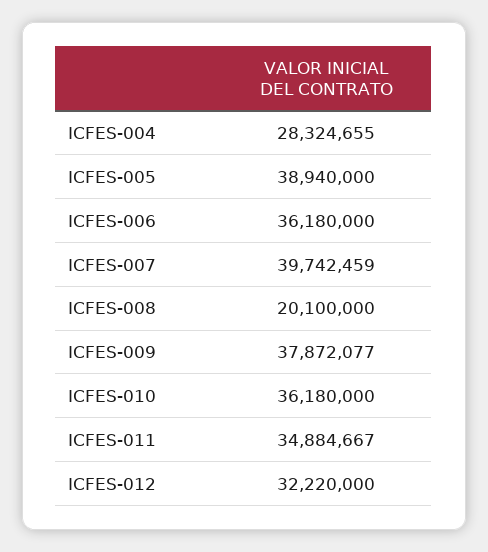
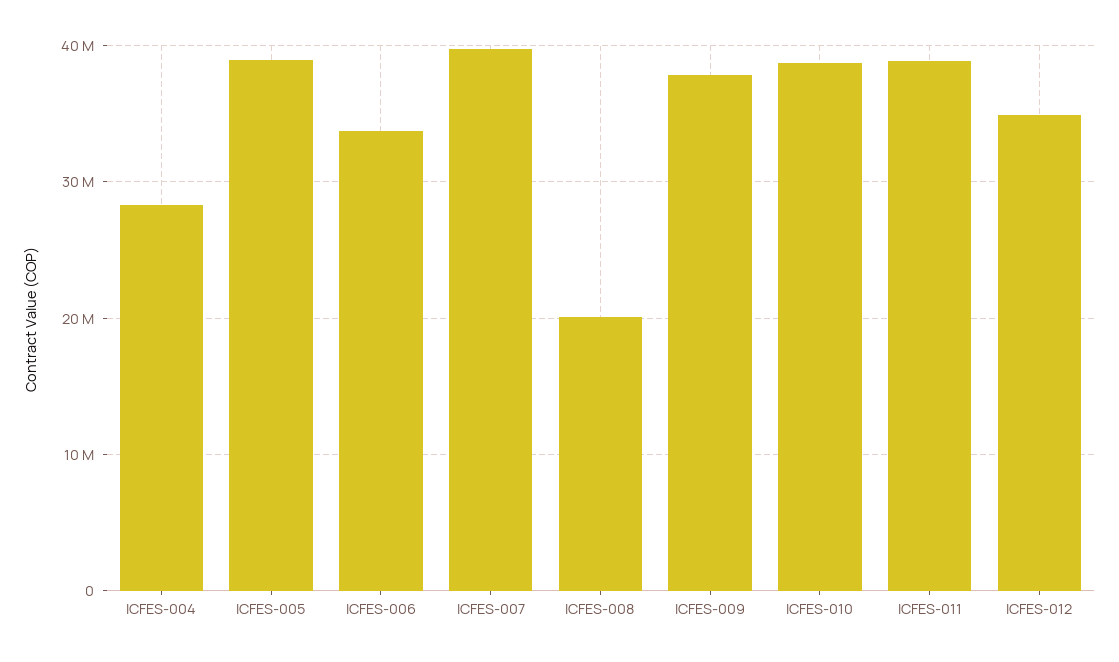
ICFES-006: 36180000 -> 34000000
ICFES-010: 36180000 -> 39000000
ICFES-011: 34884667 -> 39000000
ICFES-012: 32220000 -> 35000000

